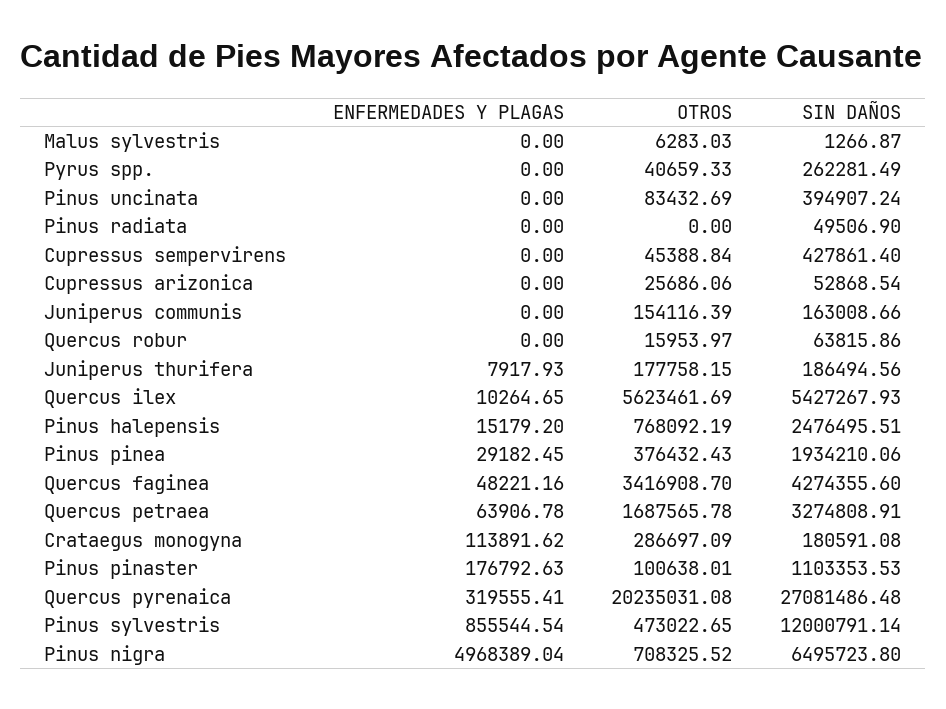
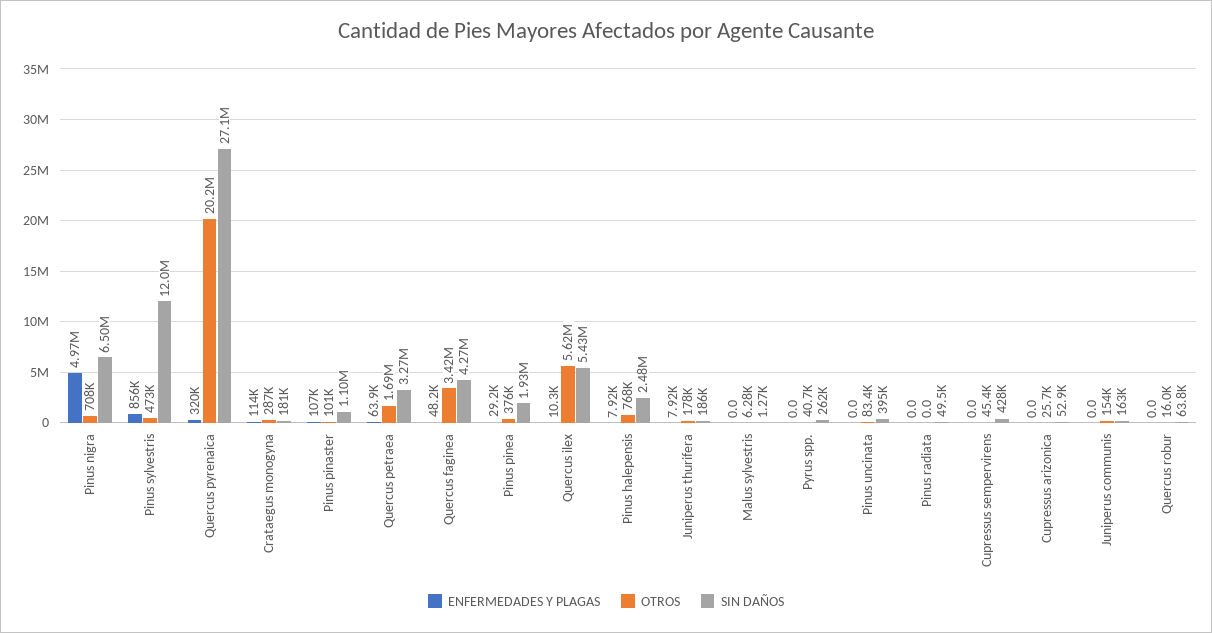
ENFERMEDADES Y PLAGAS, Pinus halepensis: 15179.2 -> 7920
ENFERMEDADES Y PLAGAS, Pinus pinaster: 176792.63 -> 107000

